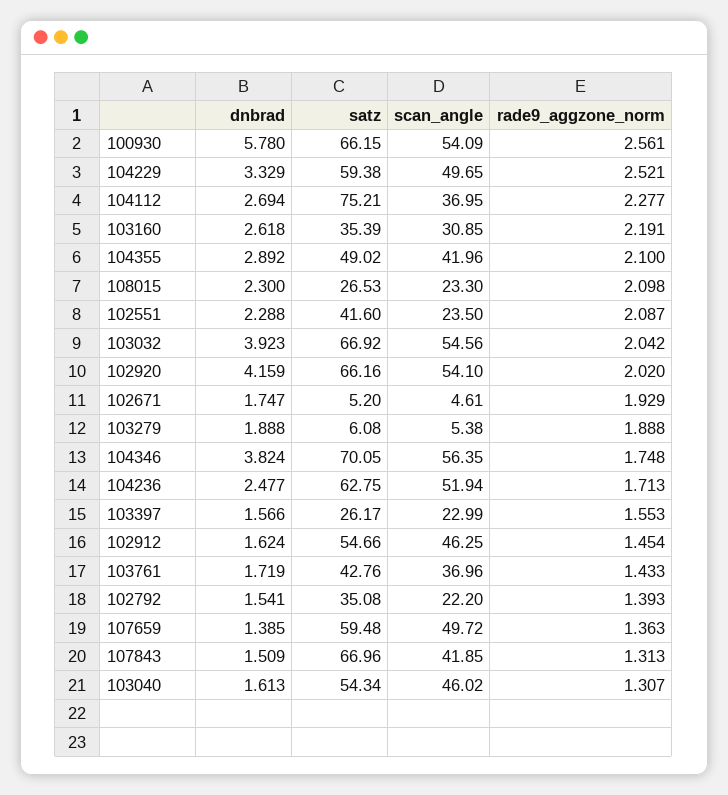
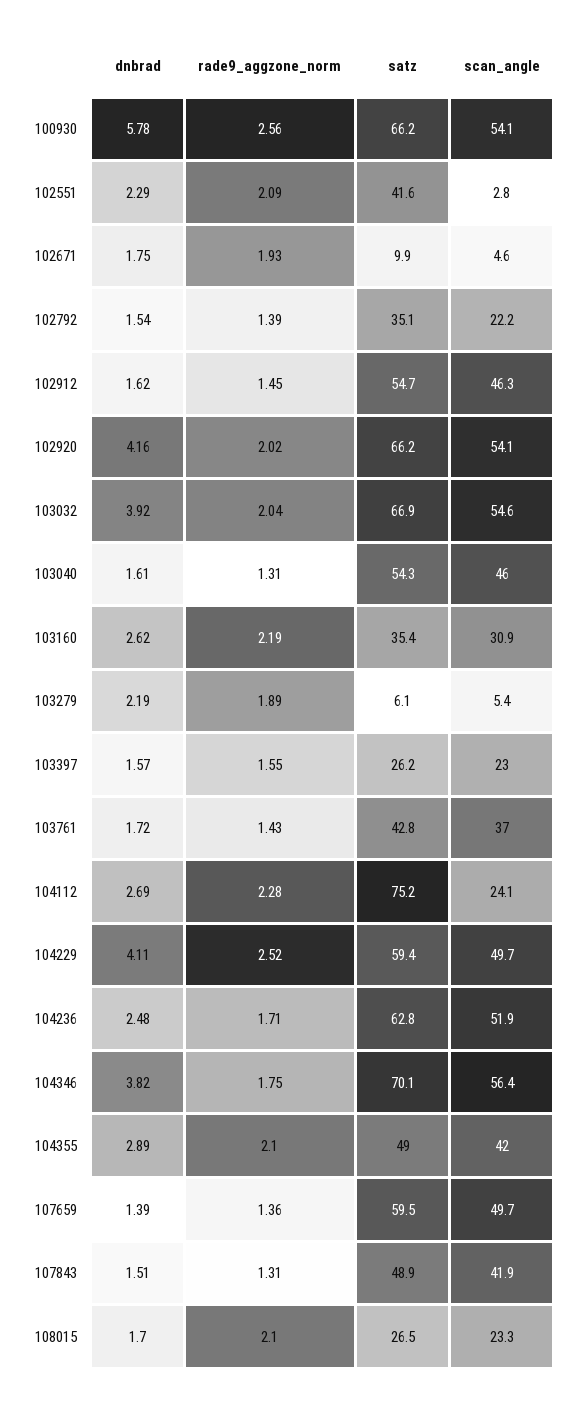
dnbrad, 104229: 3.329 -> 4.11
scan_angle, 104112: 36.95 -> 24.1
dnbrad, 108015: 2.3 -> 1.7
scan_angle, 102551: 23.5 -> 2.8
satz, 102671: 5.2 -> 9.9
dnbrad, 103279: 1.888 -> 2.19
satz, 107843: 66.96 -> 48.9

